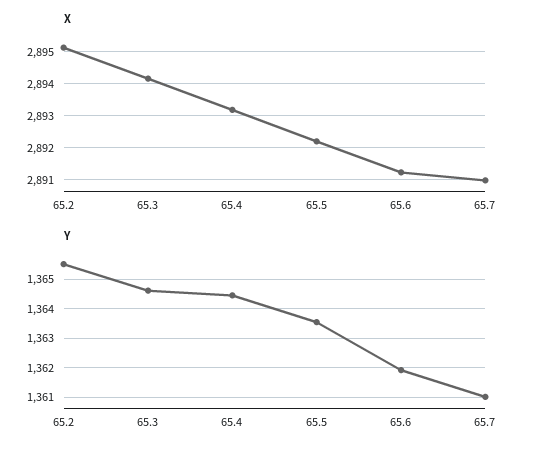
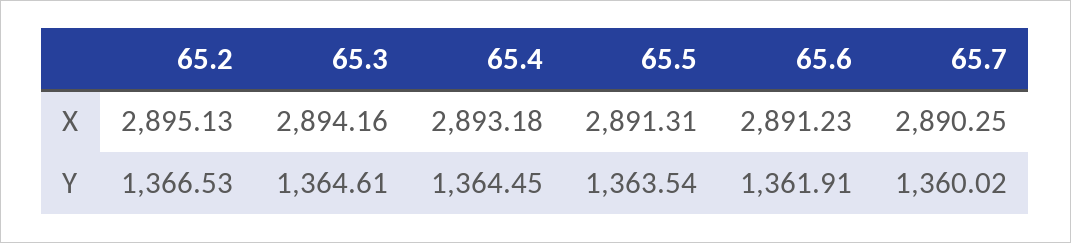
X, 65.5: 2892.2 -> 2891.31
X, 65.7: 2891 -> 2890.25
Y, 65.2: 1365.5 -> 1366.53
Y, 65.7: 1361 -> 1360.02

